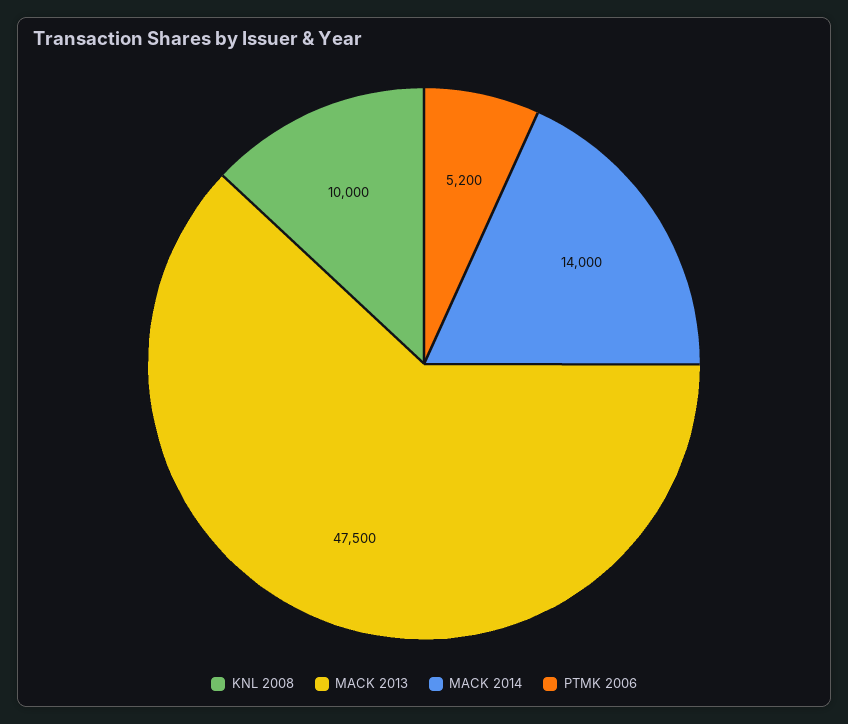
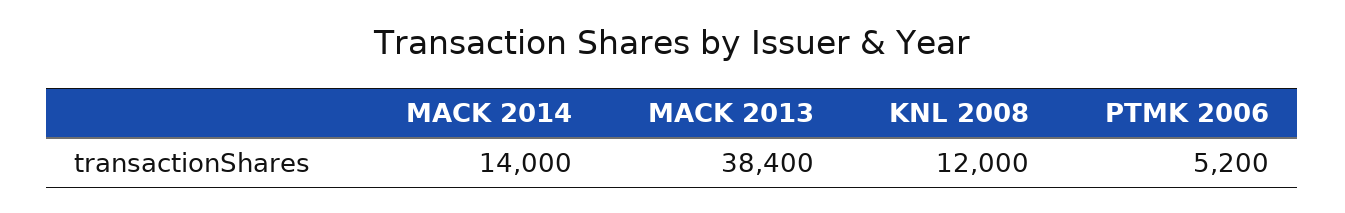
KNL 2008: 10000 -> 12000
MACK 2013: 47500 -> 38400

